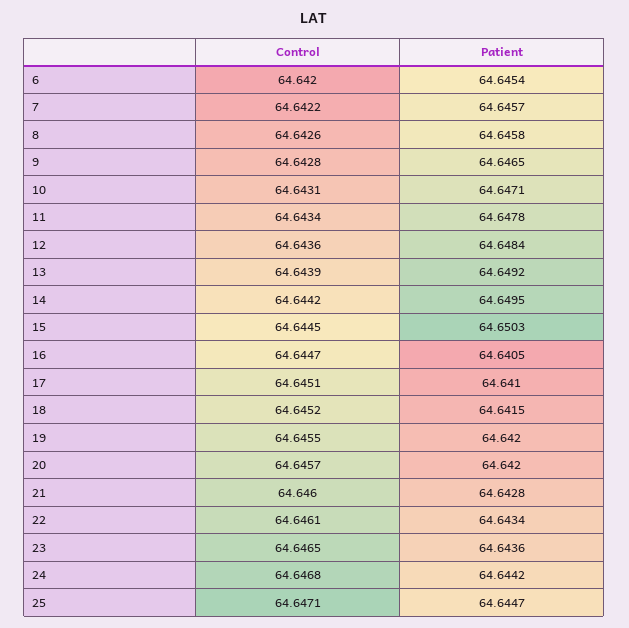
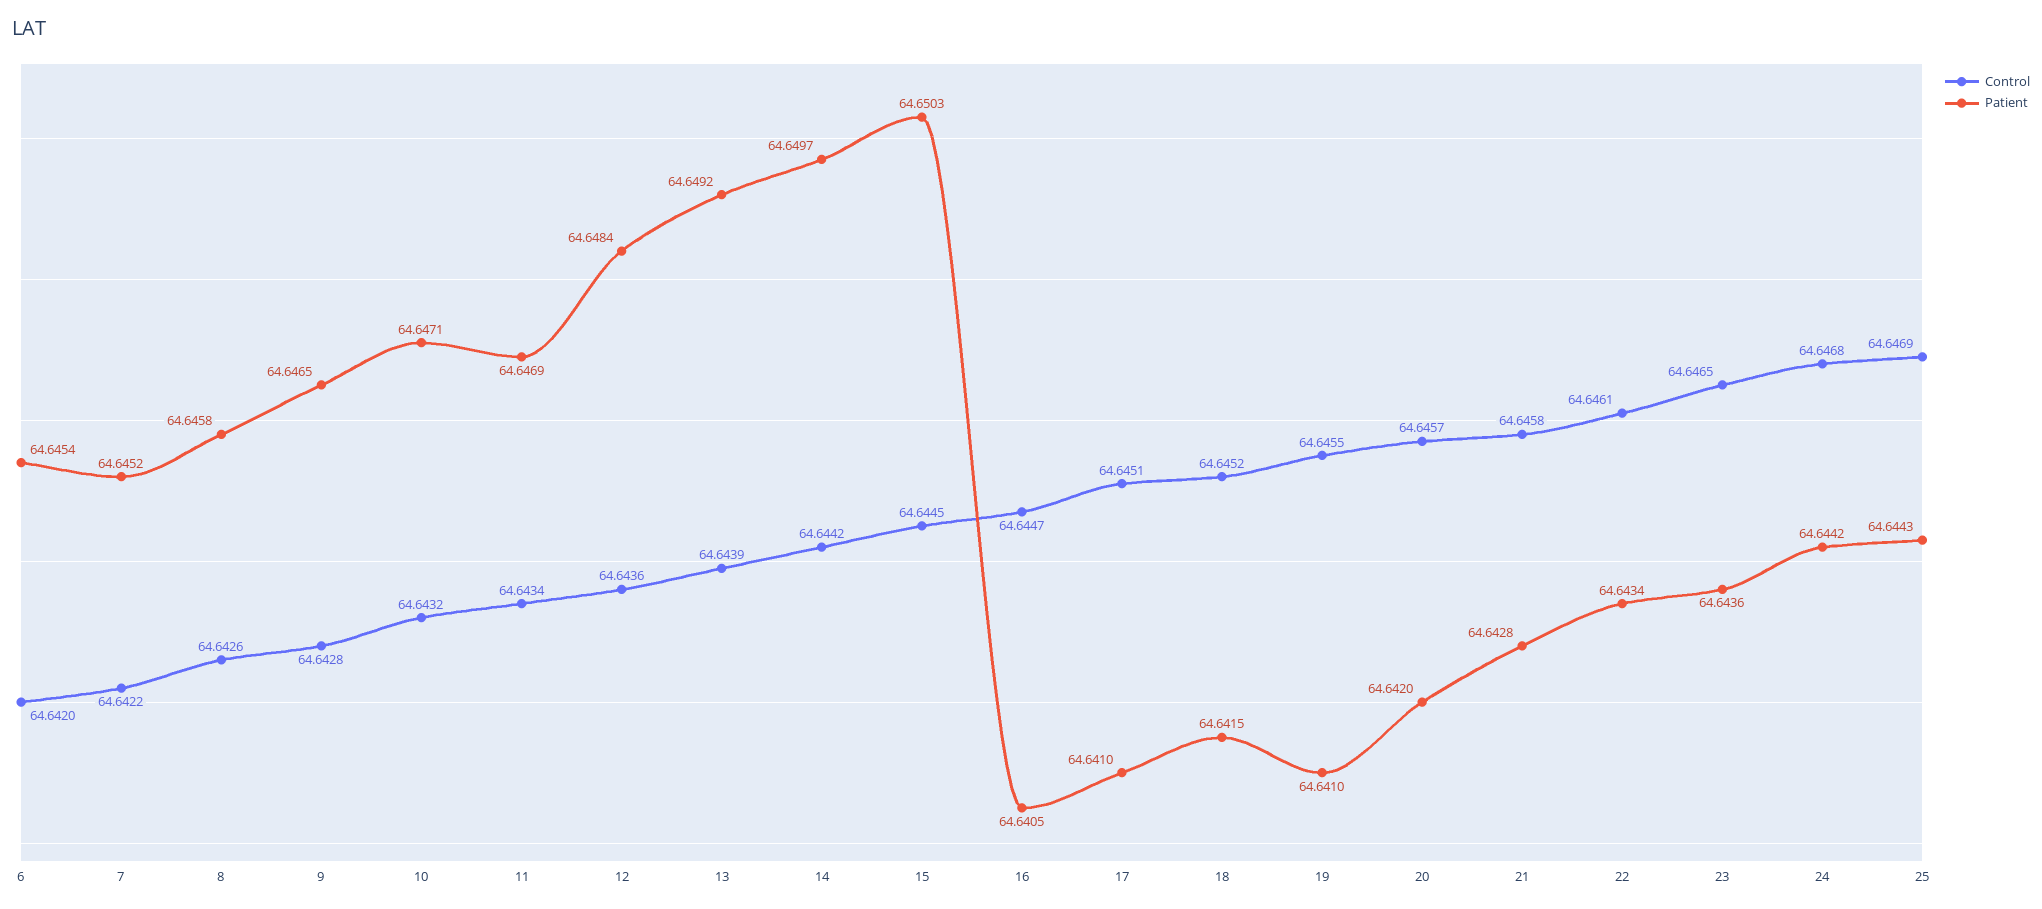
Patient, 7: 64.6457 -> 64.6452
Control, 10: 64.6431 -> 64.6432
Patient, 11: 64.6478 -> 64.6469
Patient, 14: 64.6495 -> 64.6497
Patient, 19: 64.642 -> 64.641
Control, 21: 64.646 -> 64.6458
Control, 25: 64.6471 -> 64.6469
Patient, 25: 64.6447 -> 64.6443

